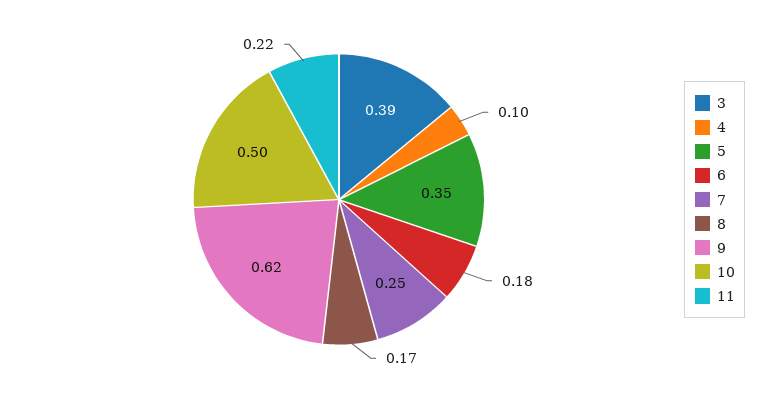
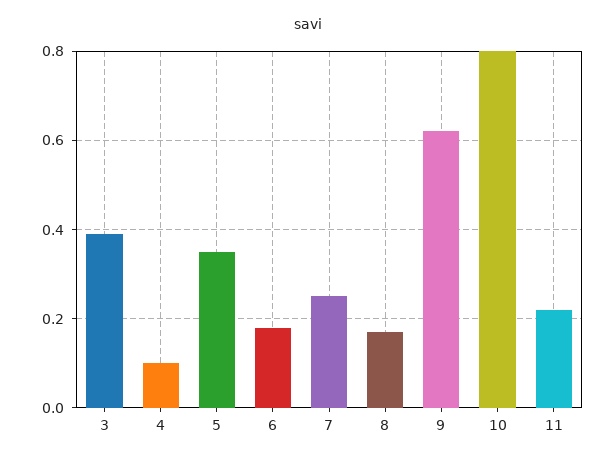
10: 0.5 -> 0.8

